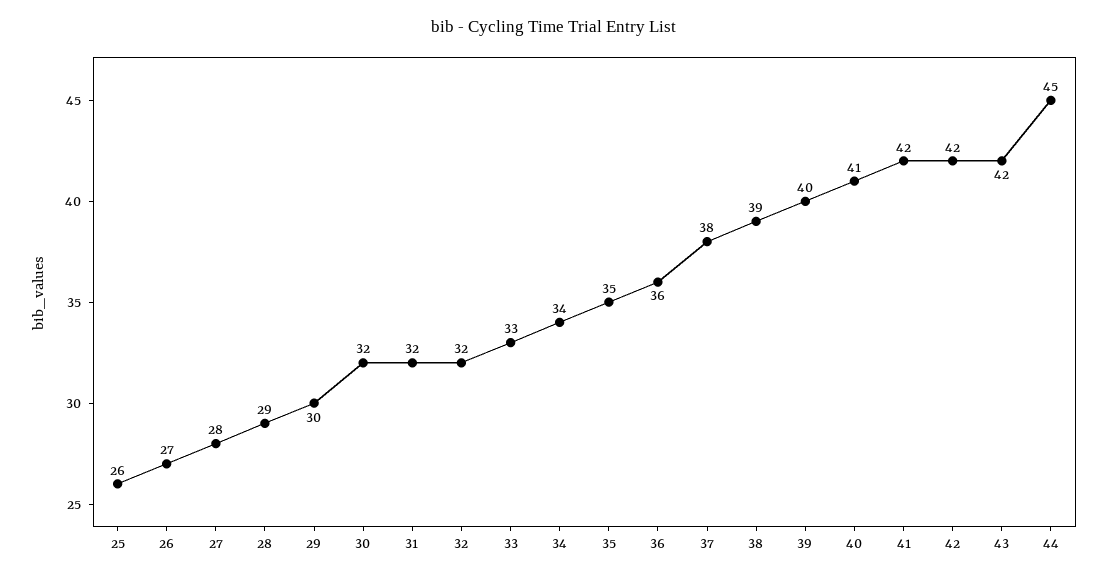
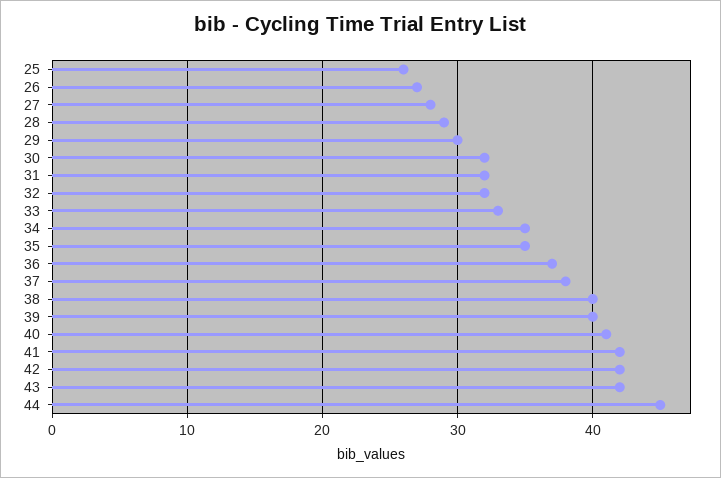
34: 34 -> 35
36: 36 -> 37
38: 39 -> 40

